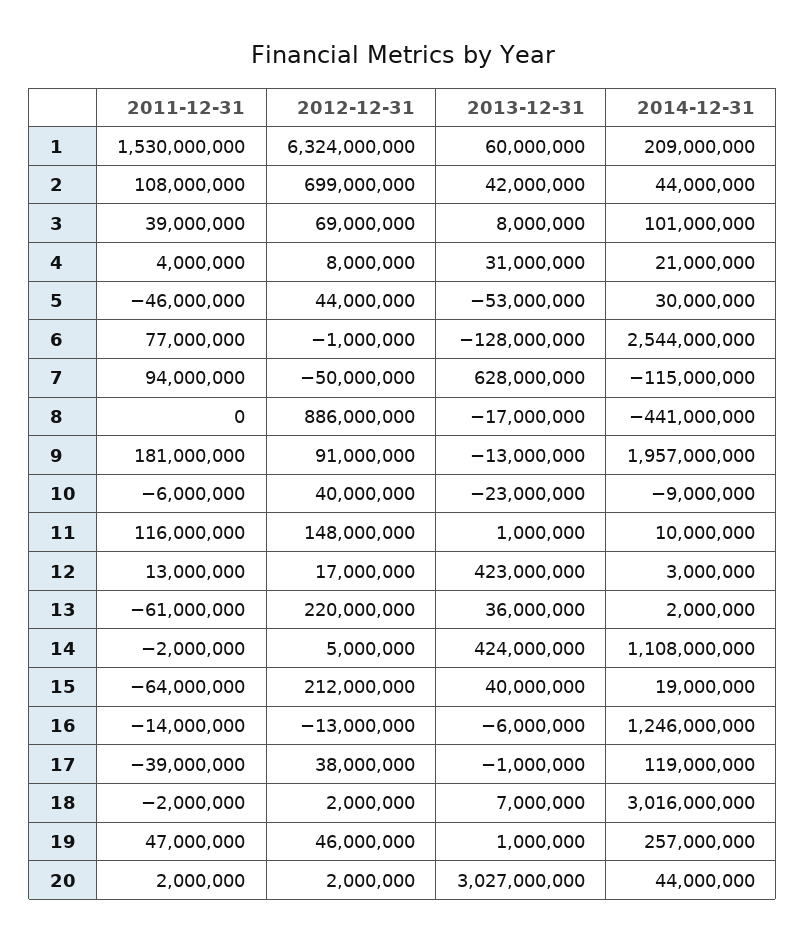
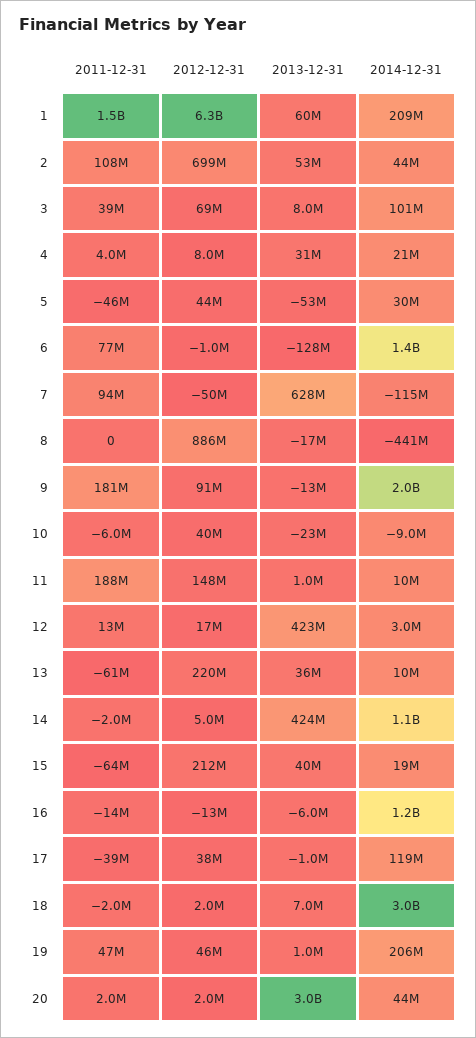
2013-12-31, 2: 42000000 -> 53000000
2014-12-31, 6: 2544000000 -> 1400000000
2011-12-31, 11: 116000000 -> 188000000
2014-12-31, 13: 2000000 -> 10000000
2014-12-31, 19: 257000000 -> 206000000

